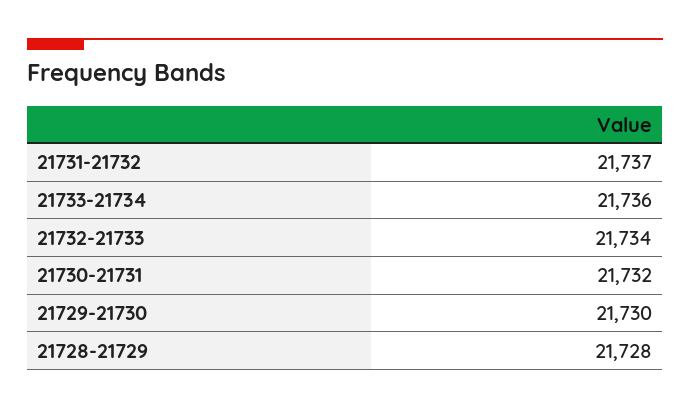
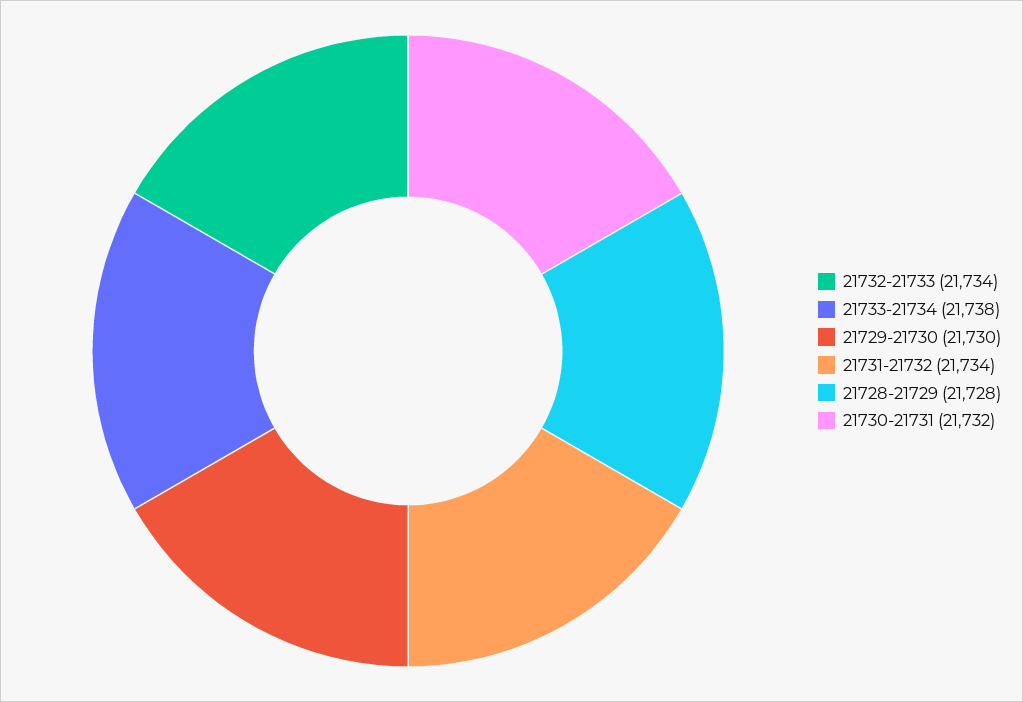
21731-21732: 21737 -> 21734
21733-21734: 21736 -> 21738

